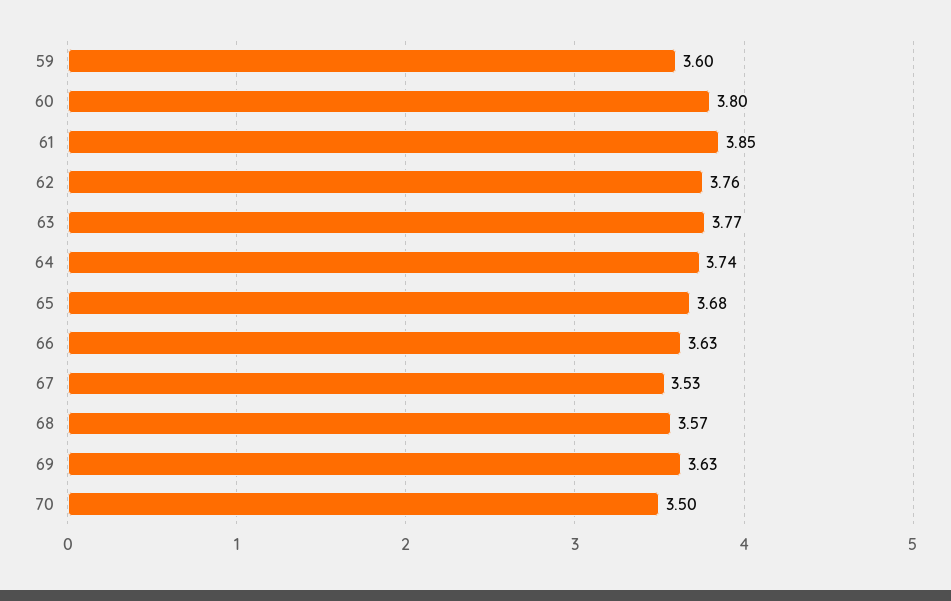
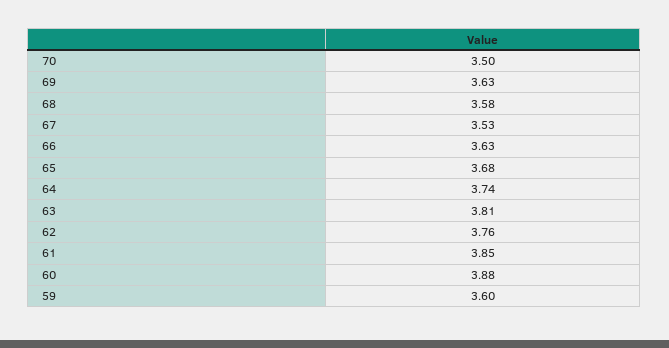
60: 3.8 -> 3.88
63: 3.77 -> 3.81
68: 3.57 -> 3.58

